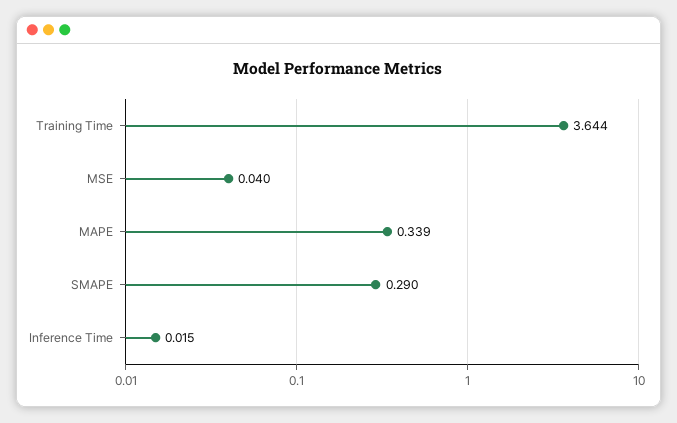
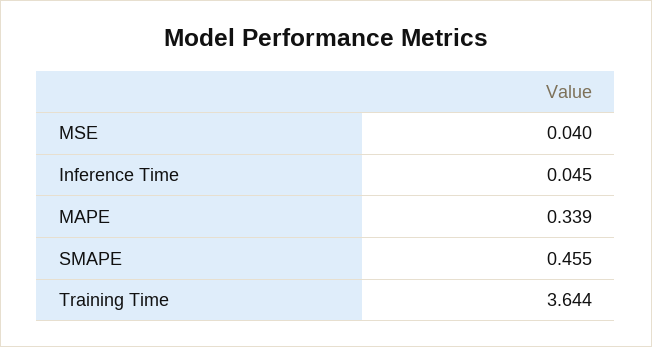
SMAPE: 0.29 -> 0.455
Inference Time: 0.015 -> 0.045

